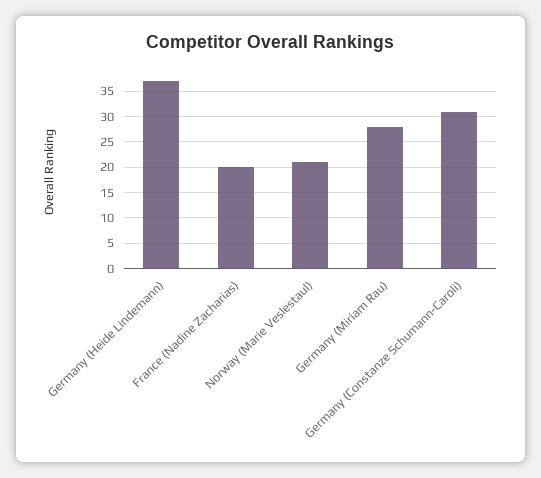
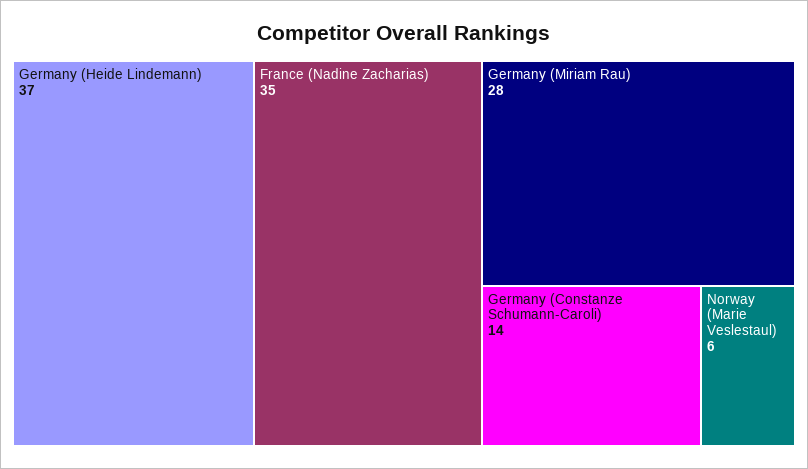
France (Nadine Zacharias): 20 -> 35
Norway (Marie Veslestaul): 20 -> 6
Germany (Constanze Schumann-Caroli): 30 -> 14

